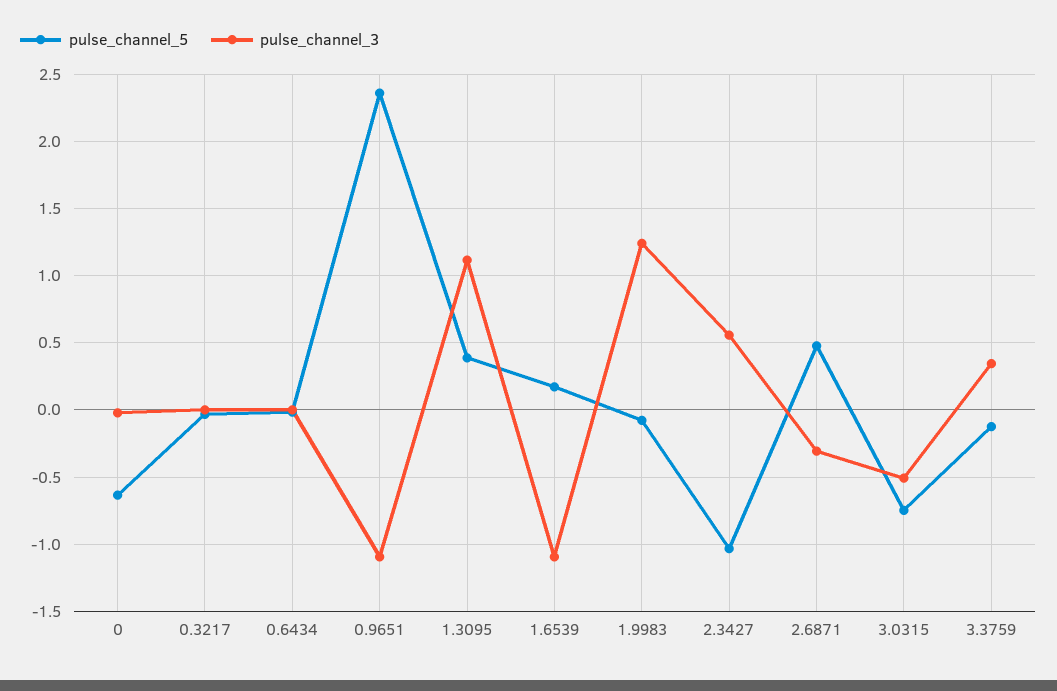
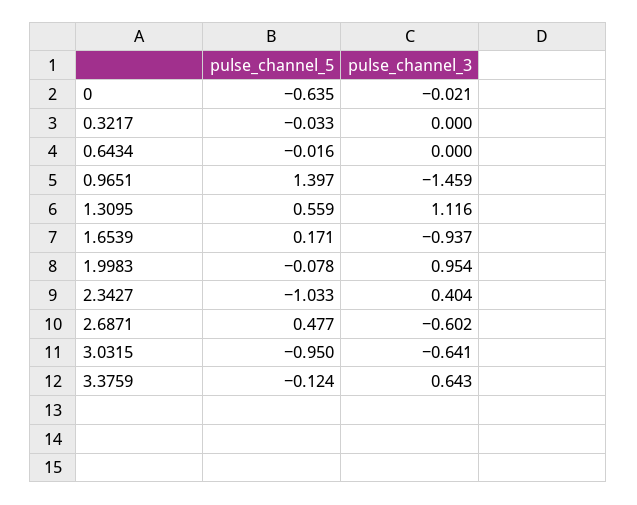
pulse_channel_5, 0.9651: 2.35 -> 1.397
pulse_channel_3, 0.9651: -1.1 -> -1.459
pulse_channel_5, 1.3095: 0.4 -> 0.559
pulse_channel_3, 1.6539: -1.1 -> -0.937
pulse_channel_3, 1.9983: 1.25 -> 0.954
pulse_channel_3, 2.3427: 0.55 -> 0.404
pulse_channel_3, 2.6871: -0.3 -> -0.602
pulse_channel_5, 3.0315: -0.75 -> -0.95
pulse_channel_3, 3.0315: -0.5 -> -0.641
pulse_channel_3, 3.3759: 0.35 -> 0.643

